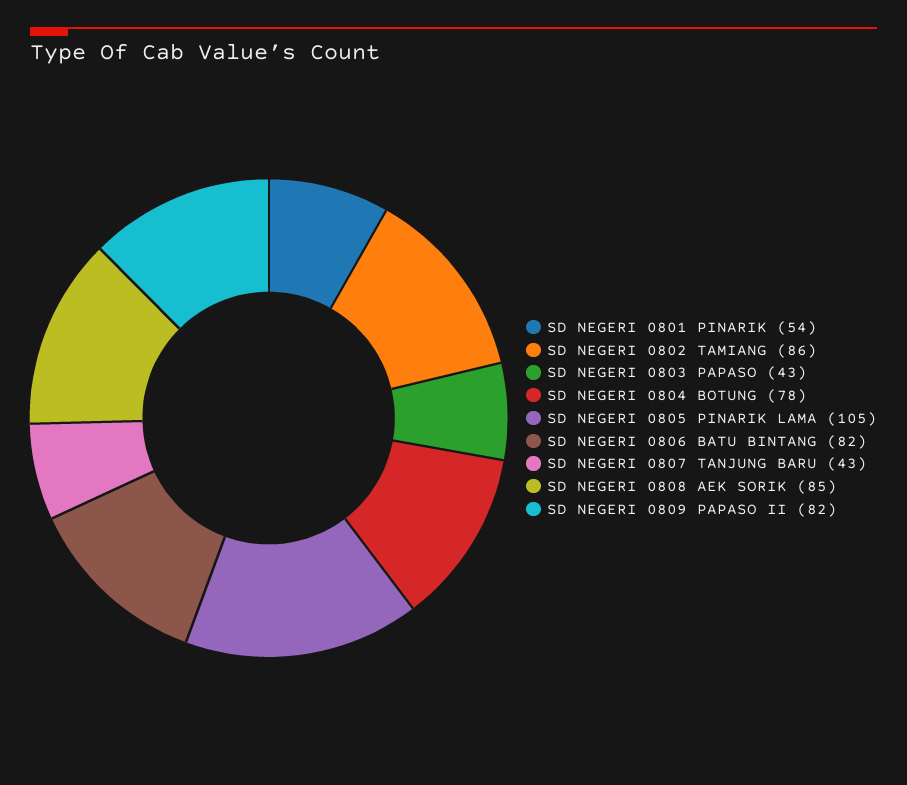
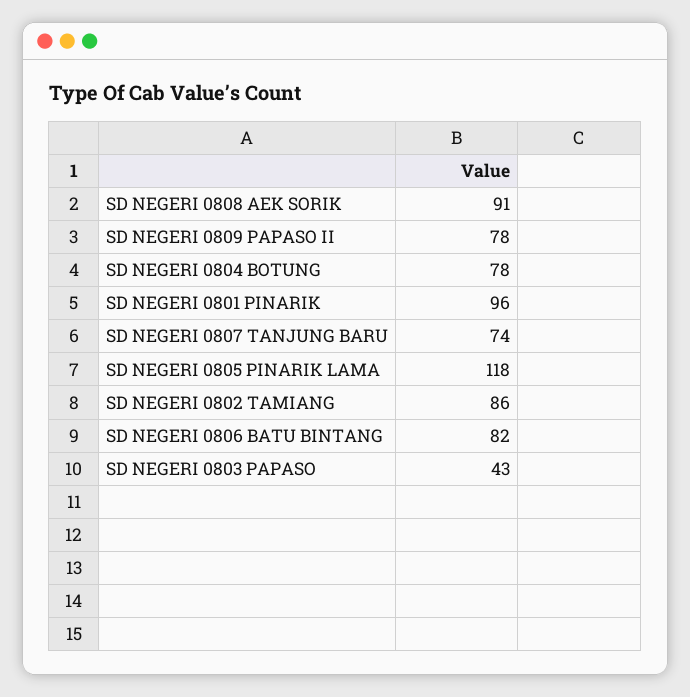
SD NEGERI 0801 PINARIK: 54 -> 96
SD NEGERI 0805 PINARIK LAMA: 105 -> 118
SD NEGERI 0807 TANJUNG BARU: 43 -> 74
SD NEGERI 0808 AEK SORIK: 85 -> 91
SD NEGERI 0809 PAPASO II: 82 -> 78

